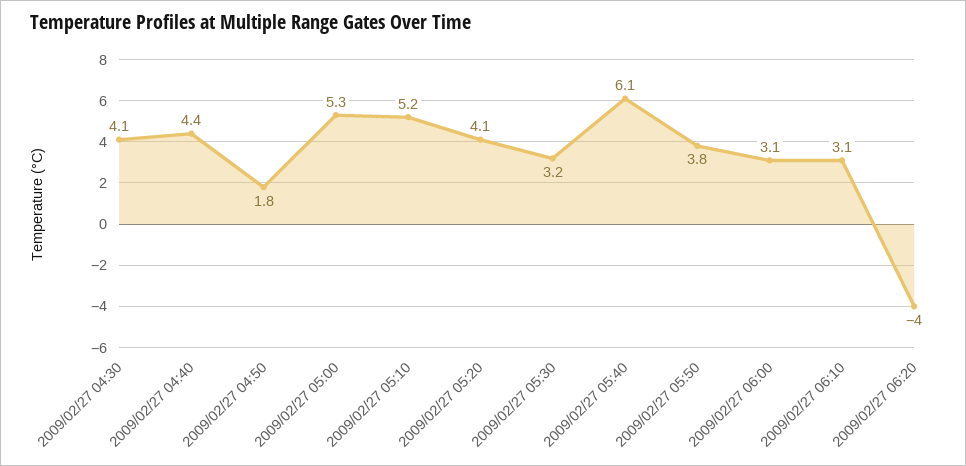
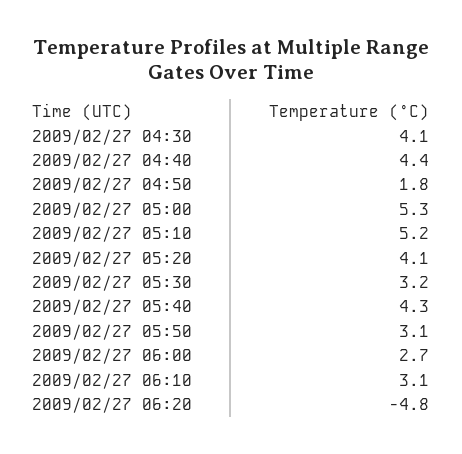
2009/02/27 05:40: 6.1 -> 4.3
2009/02/27 05:50: 3.8 -> 3.1
2009/02/27 06:00: 3.1 -> 2.7
2009/02/27 06:20: -4 -> -4.8

